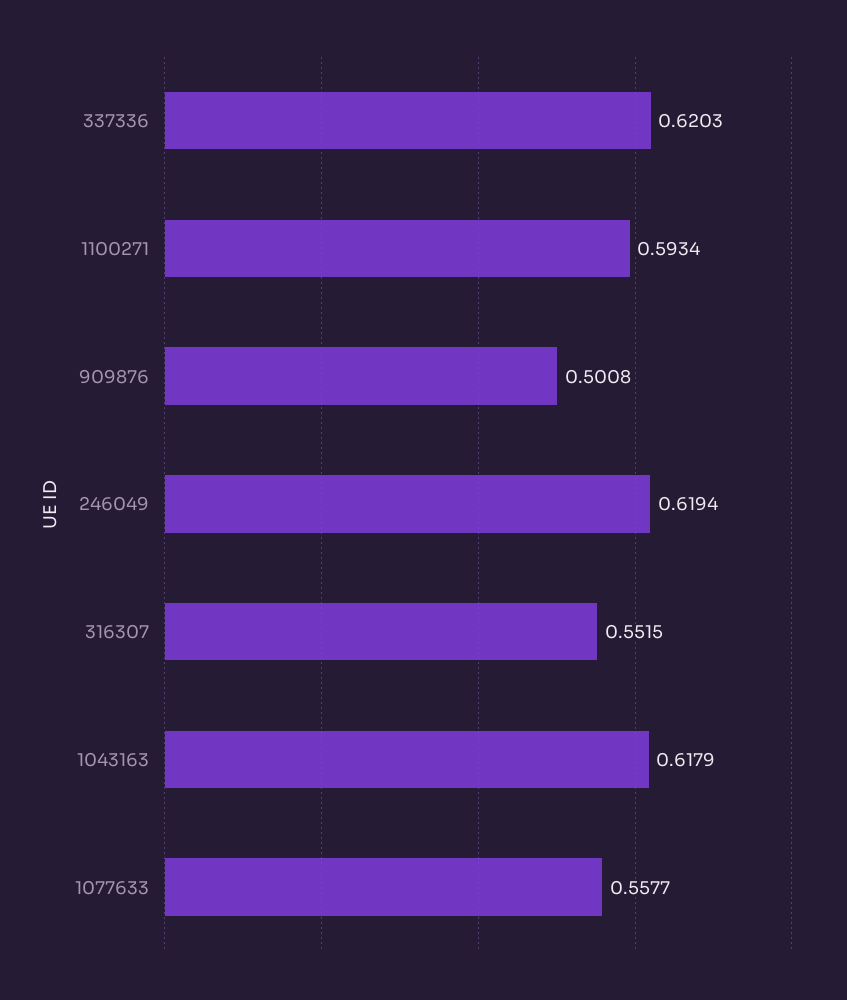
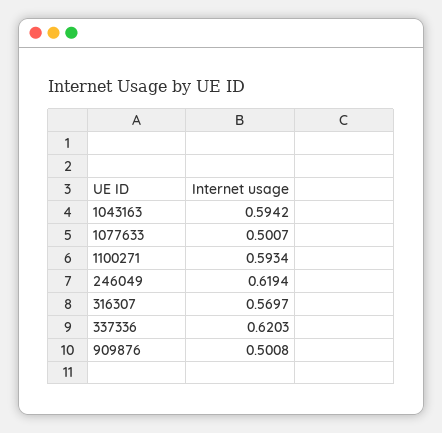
316307: 0.5515 -> 0.5697
1043163: 0.6179 -> 0.5942
1077633: 0.5577 -> 0.5007

